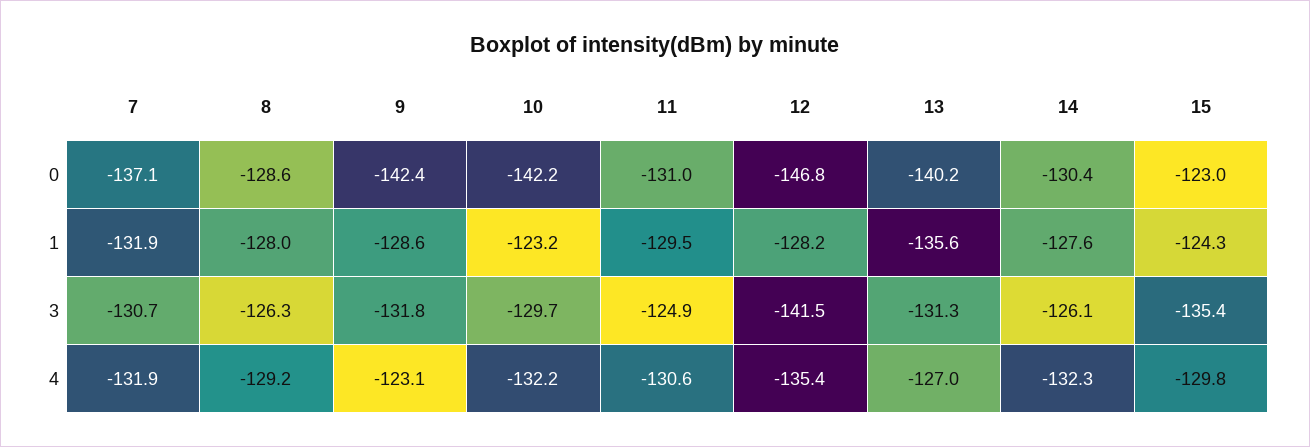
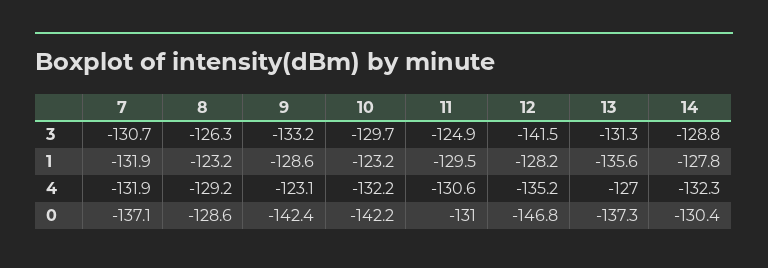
13, 0: -140.2 -> -137.3
15, 0: -123 -> none
8, 1: -128 -> -123.2
14, 1: -127.6 -> -127.8
15, 1: -124.3 -> none
9, 3: -131.8 -> -133.2
14, 3: -126.1 -> -128.8
15, 3: -135.4 -> none
12, 4: -135.4 -> -135.2
15, 4: -129.8 -> none

